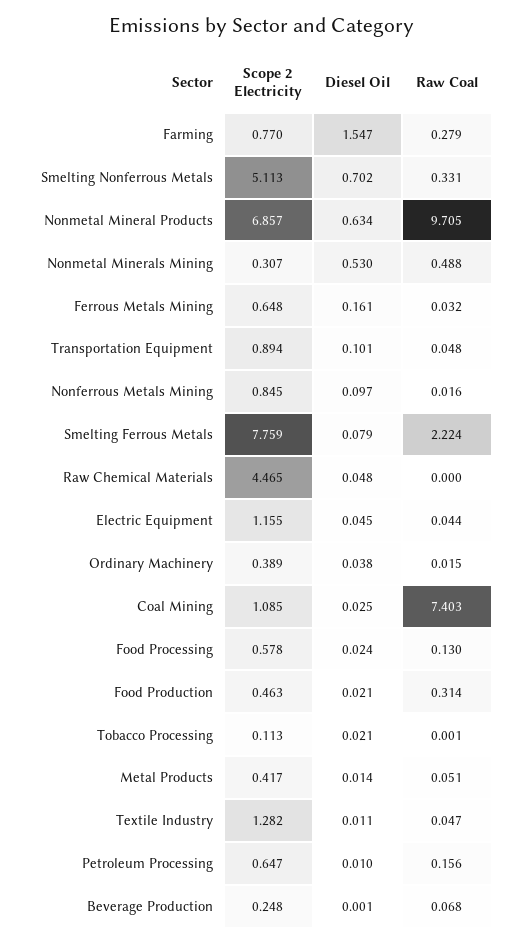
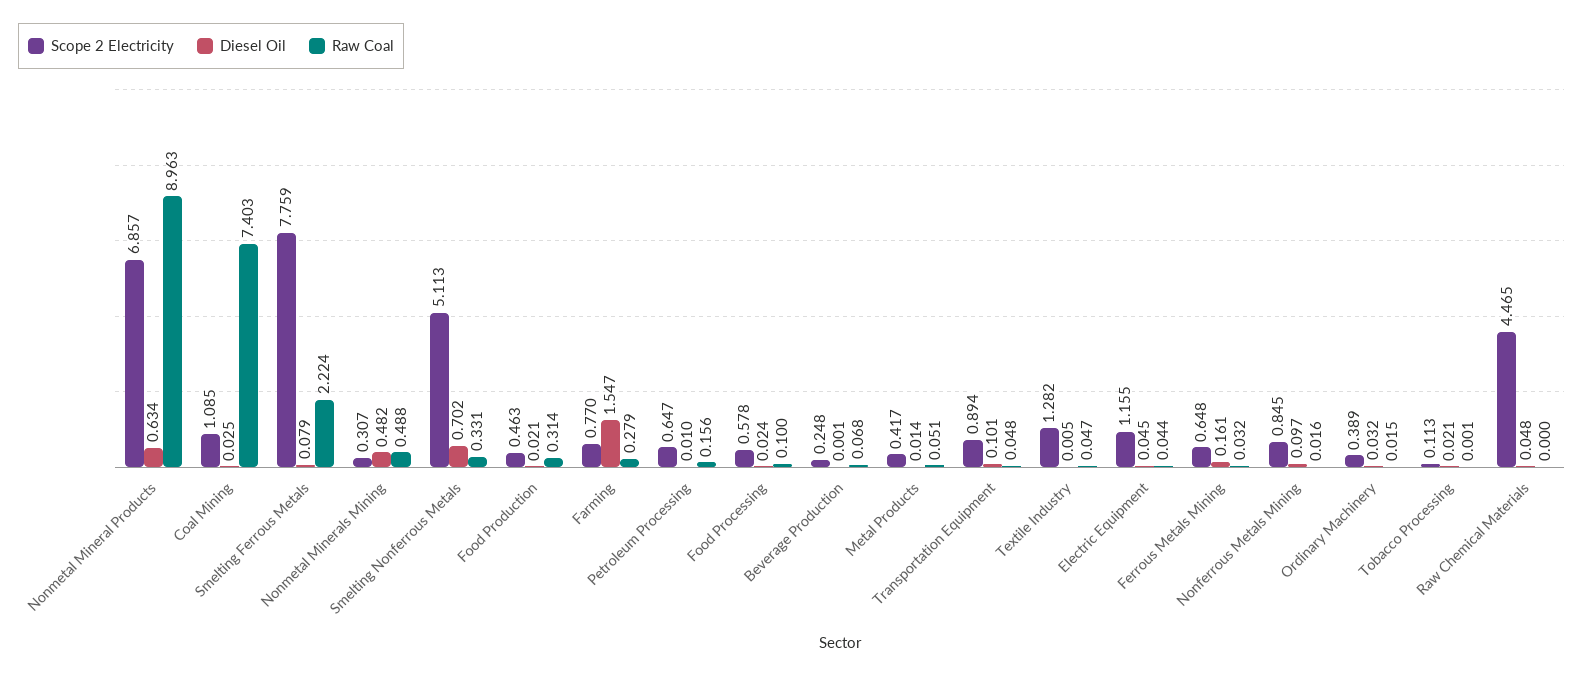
Raw Coal, Nonmetal Mineral Products: 9.705 -> 8.963
Diesel Oil, Nonmetal Minerals Mining: 0.53 -> 0.482
Diesel Oil, Ordinary Machinery: 0.038 -> 0.032
Raw Coal, Food Processing: 0.13 -> 0.1
Diesel Oil, Textile Industry: 0.011 -> 0.005

